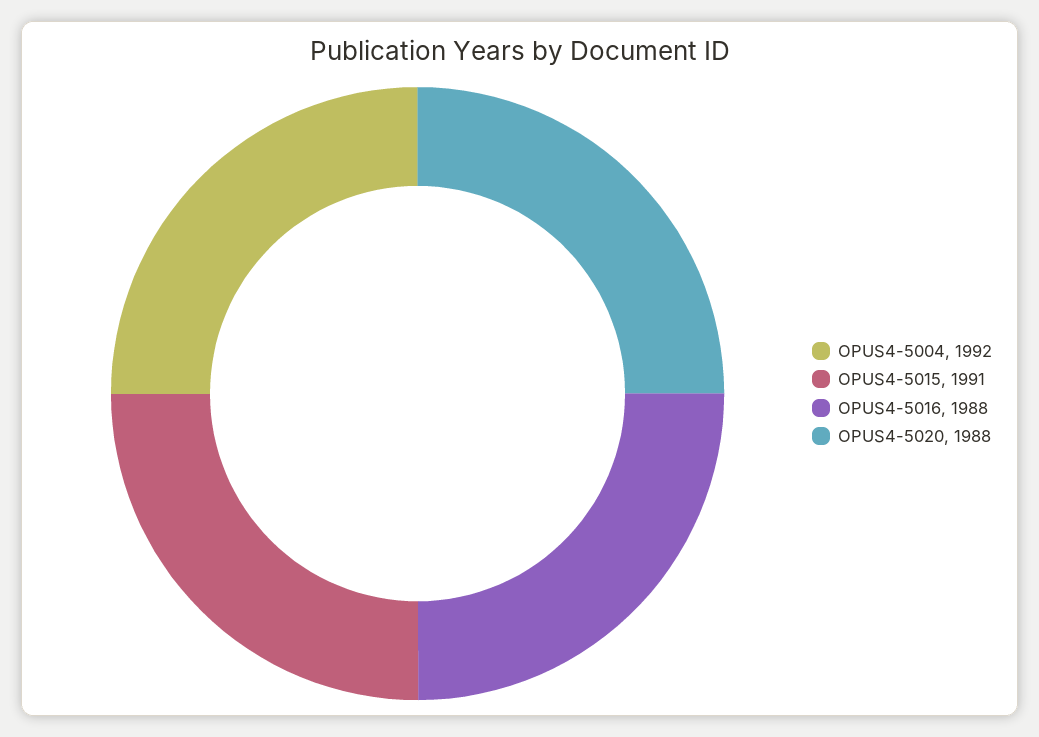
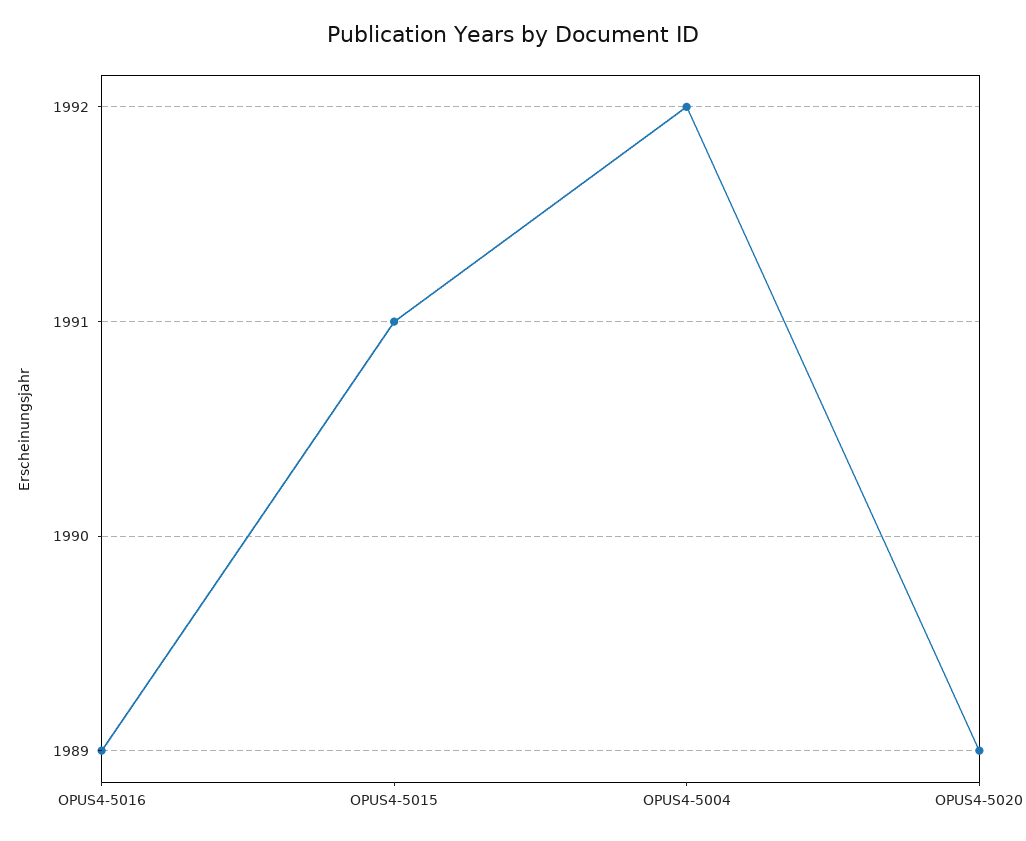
OPUS4-5016: 1988 -> 1989
OPUS4-5020: 1988 -> 1989

